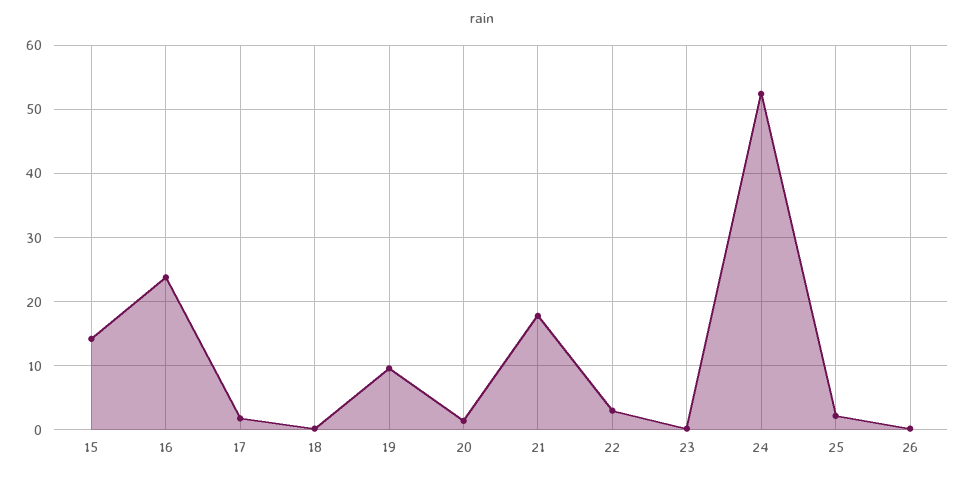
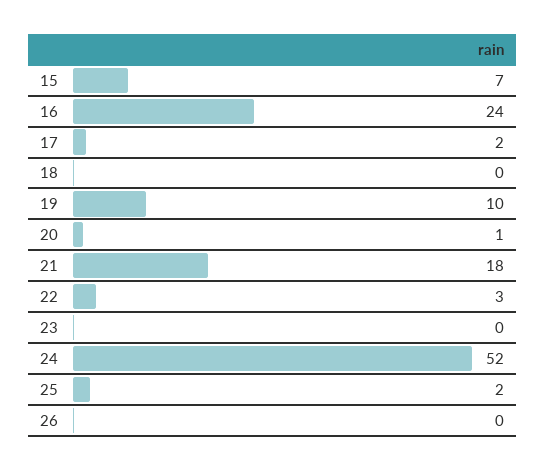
15: 14 -> 7

